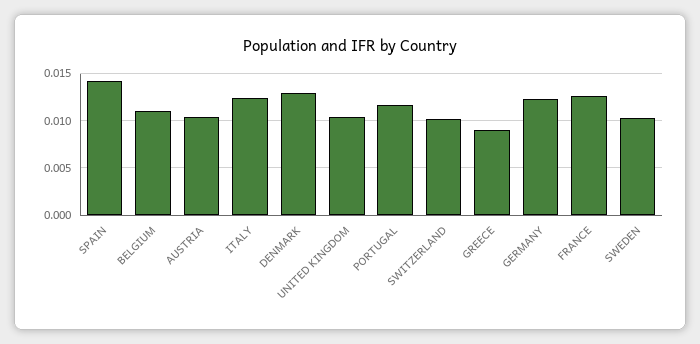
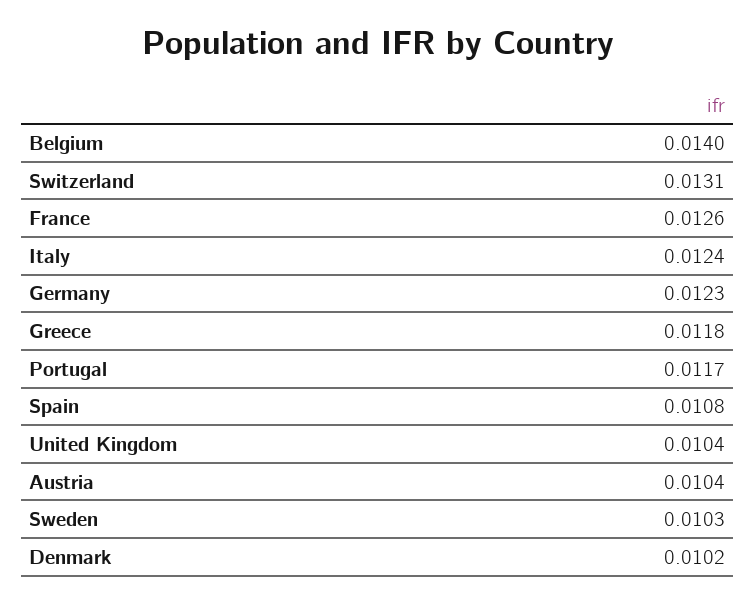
SPAIN: 0.014 -> 0.0108
BELGIUM: 0.011 -> 0.014
DENMARK: 0.013 -> 0.0102
SWITZERLAND: 0.01 -> 0.0131
GREECE: 0.009 -> 0.0118

